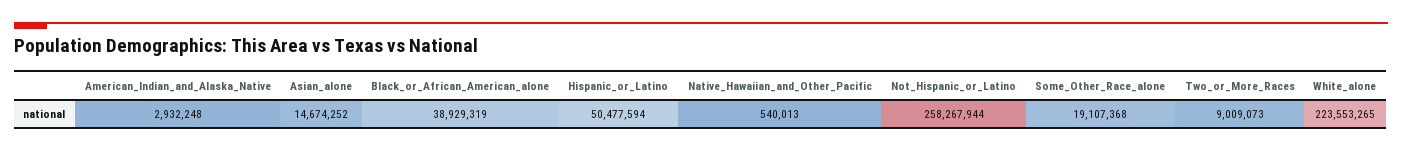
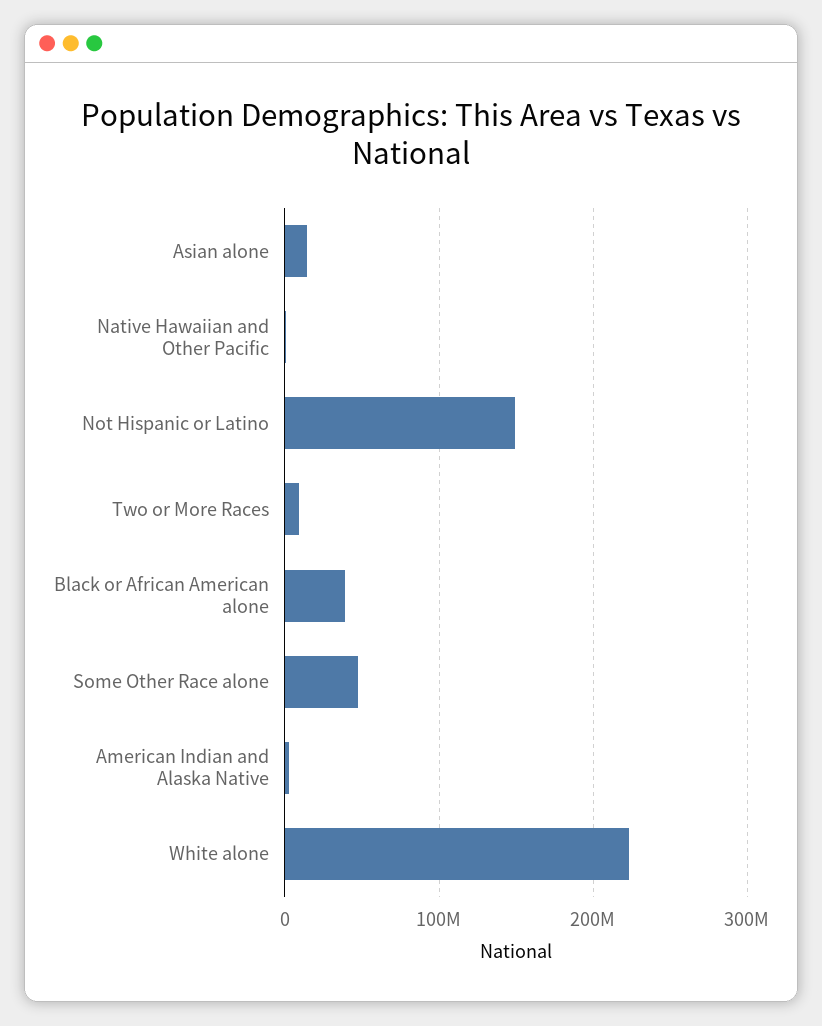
Hispanic_or_Latino: 50477594 -> none
Not_Hispanic_or_Latino: 258267944 -> 150000000
Some_Other_Race_alone: 19107368 -> 50000000

